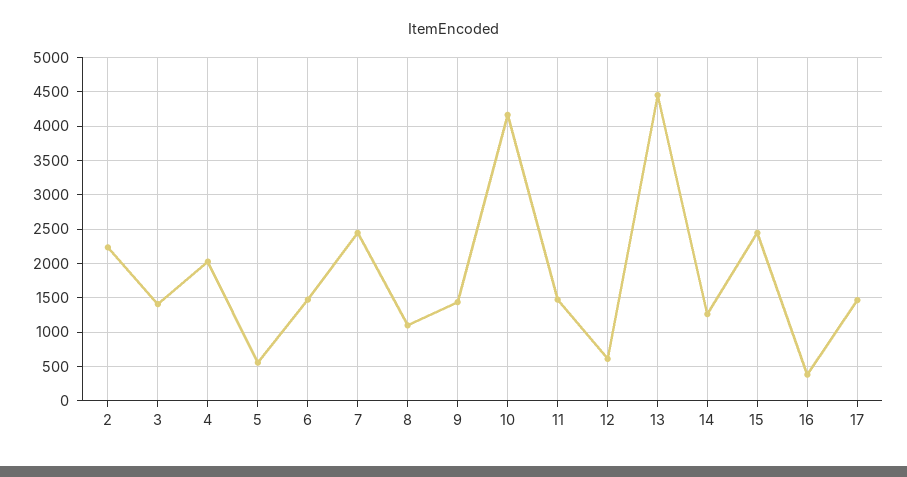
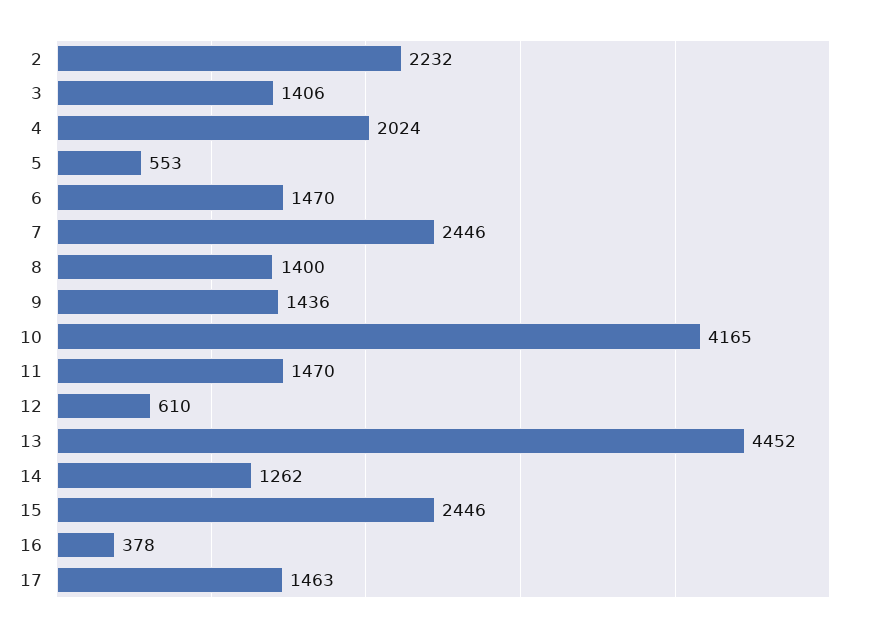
8: 1100 -> 1400

